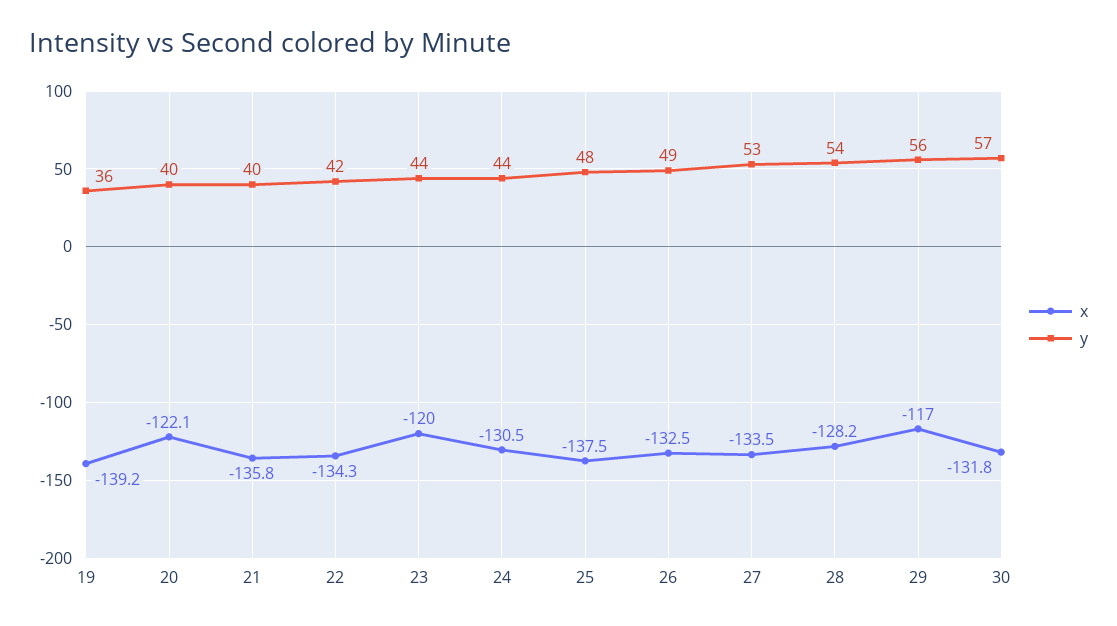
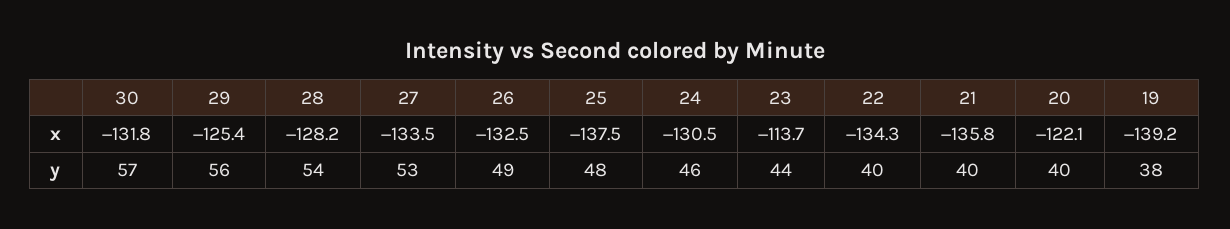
y, 19: 36 -> 38
y, 22: 42 -> 40
x, 23: -120 -> -113.7
y, 24: 44 -> 46
x, 29: -117 -> -125.4

